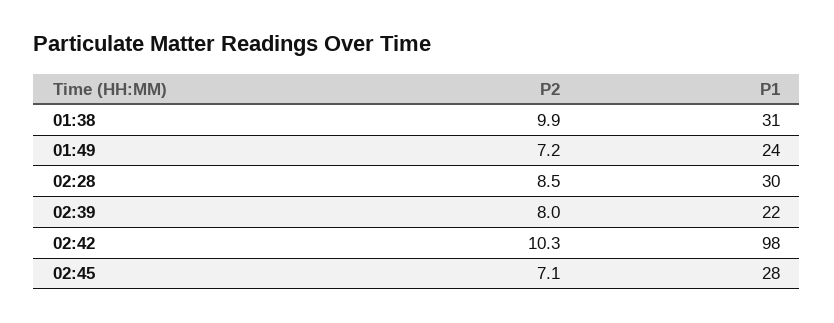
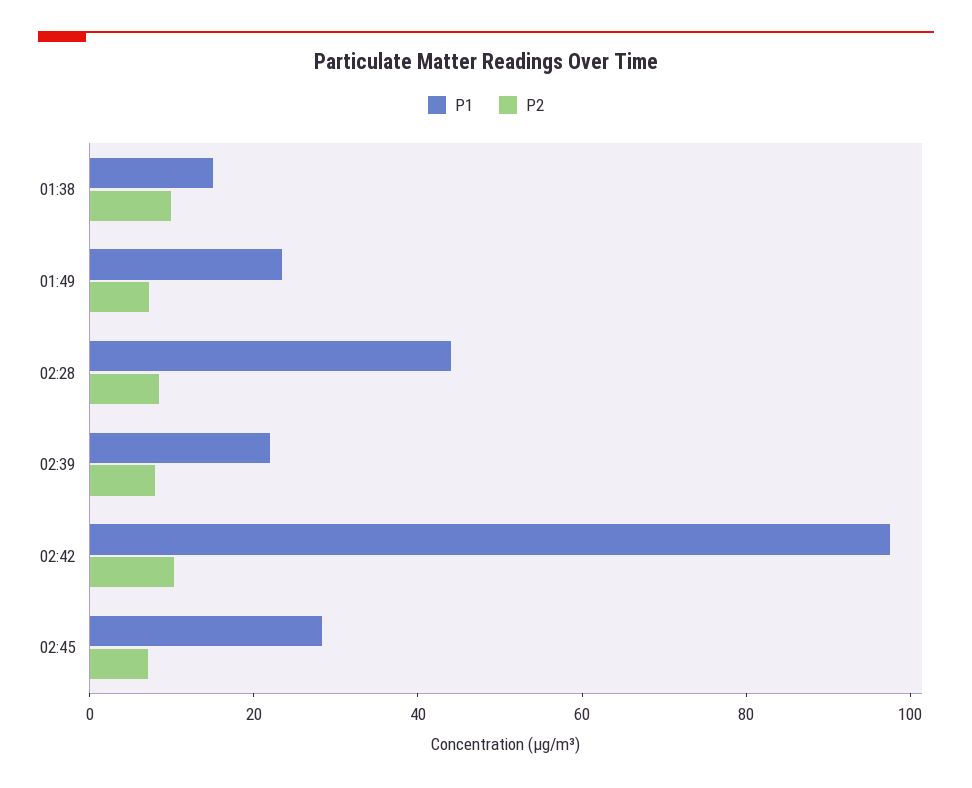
P1, 01:38: 31 -> 15
P1, 02:28: 30 -> 45

